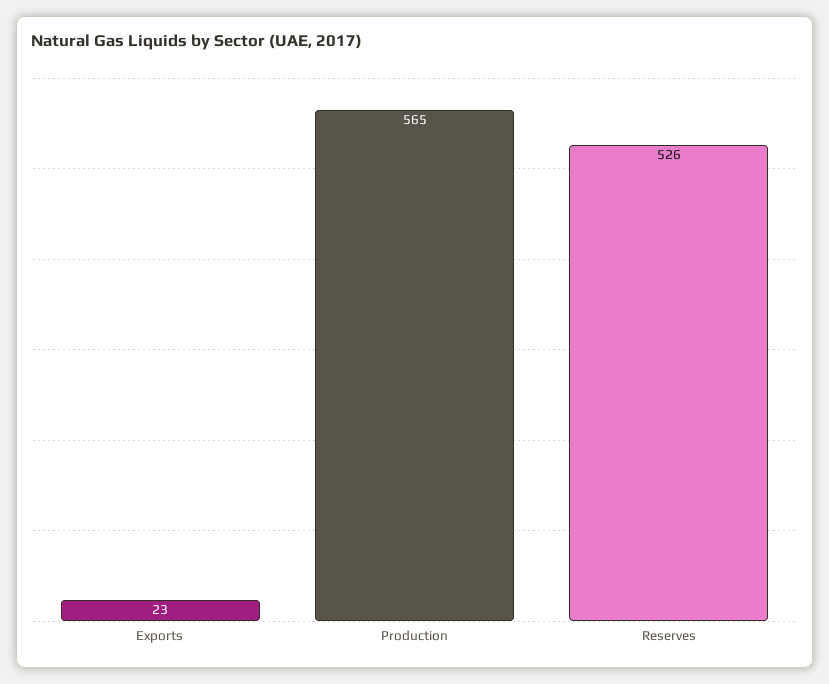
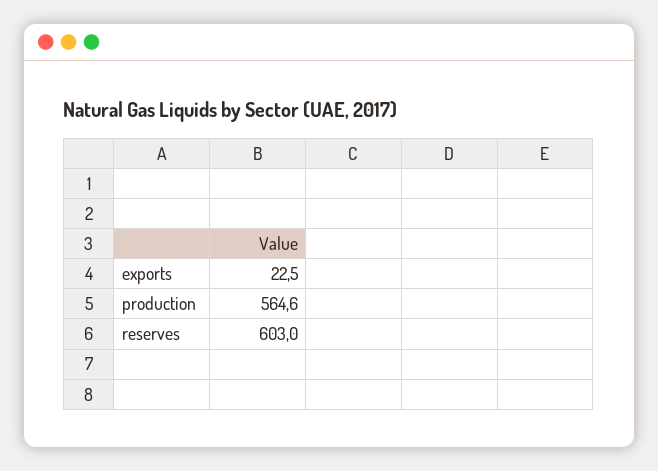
Reserves: 526 -> 603

